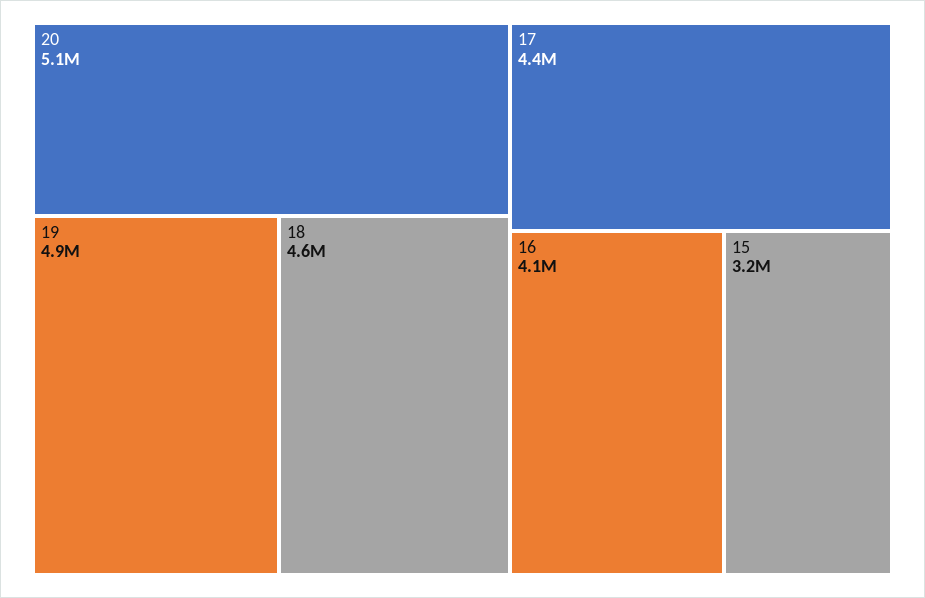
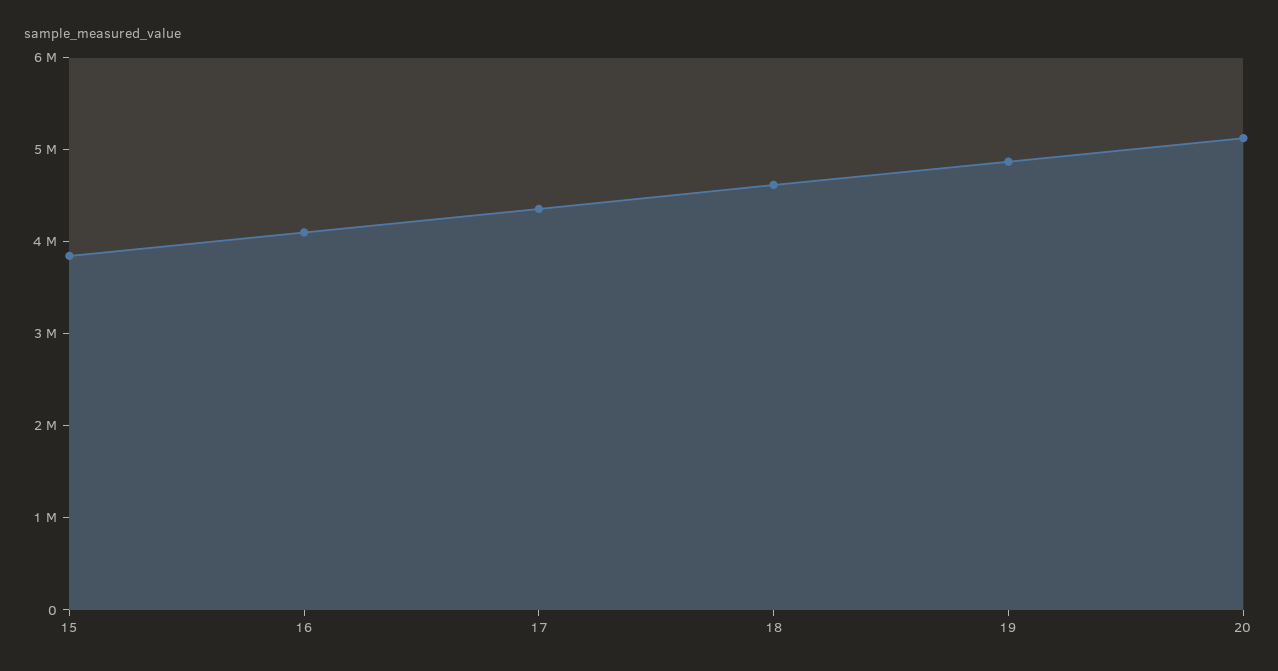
15: 3200000 -> 3800000

